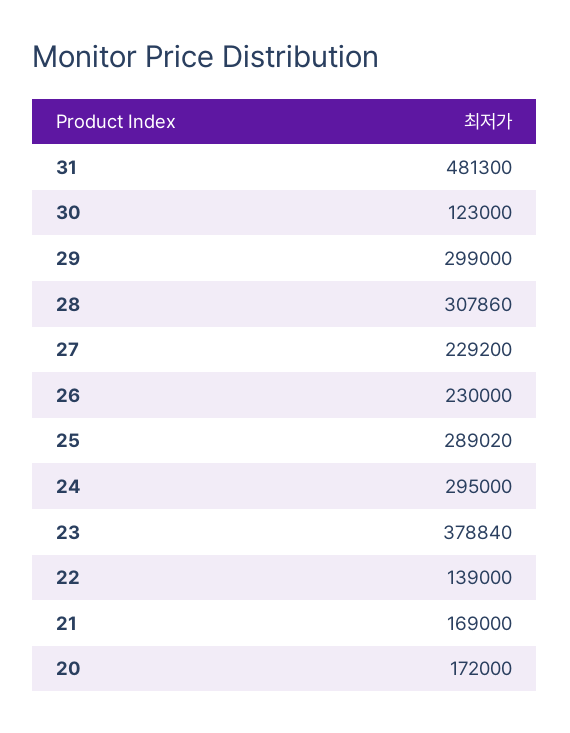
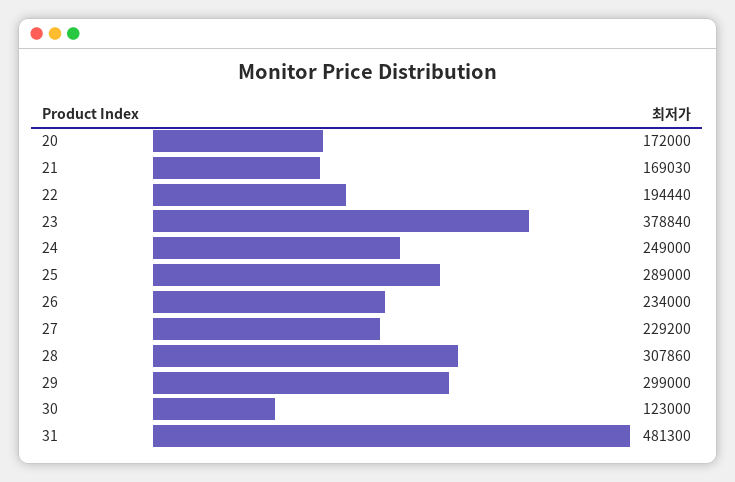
26: 230000 -> 234000
25: 289020 -> 289000
24: 295000 -> 249000
22: 139000 -> 194440
21: 169000 -> 169030

